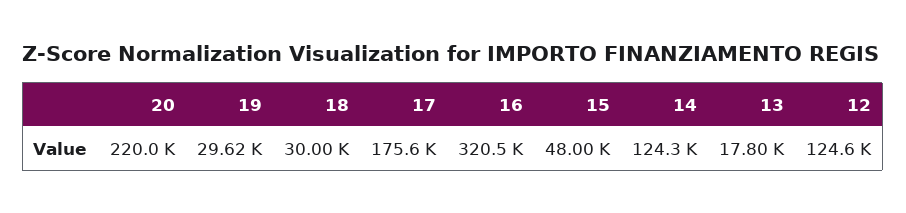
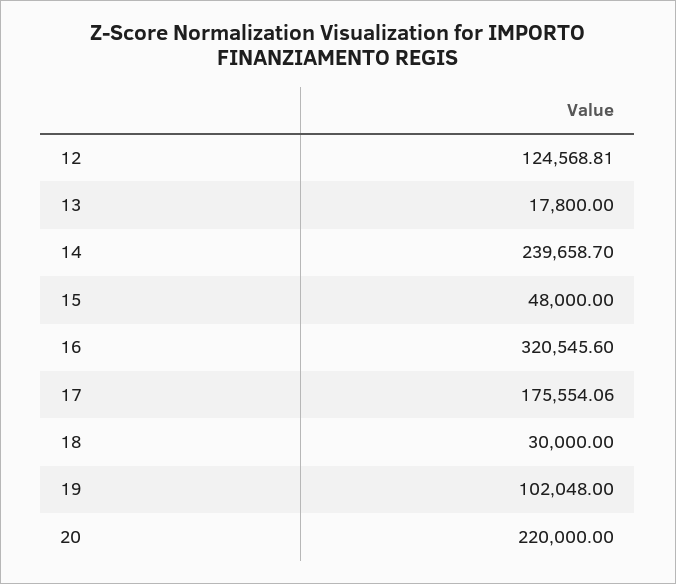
19: 29620 -> 102048
14: 124300 -> 239658.7

